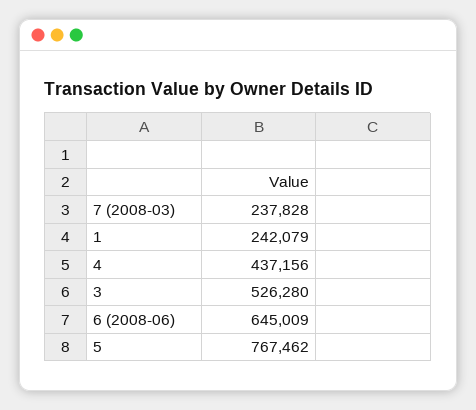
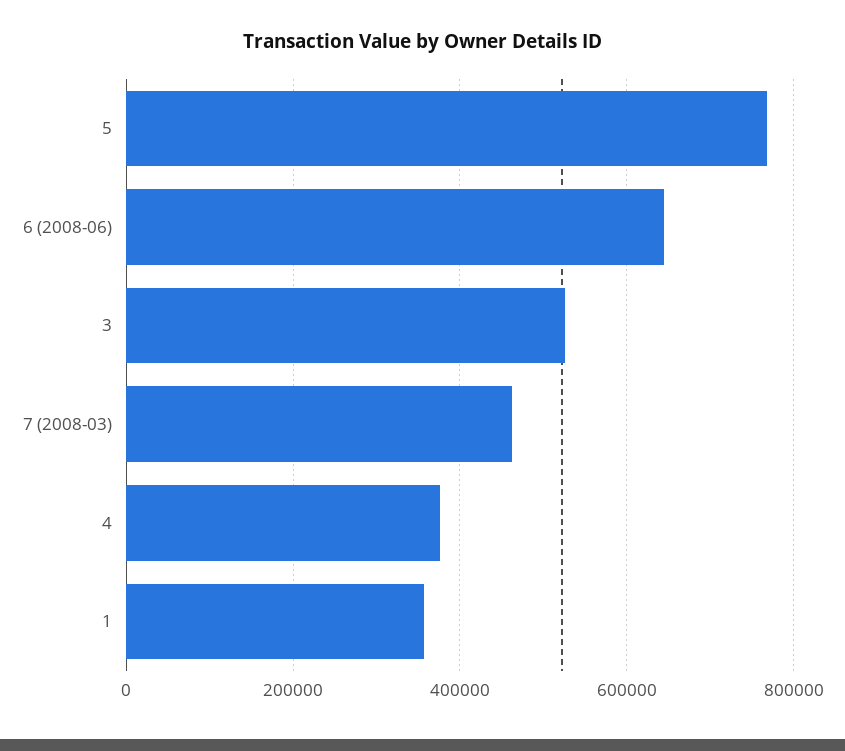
7 (2008-03): 237828 -> 460000
1: 242079 -> 360000
4: 437156 -> 380000

